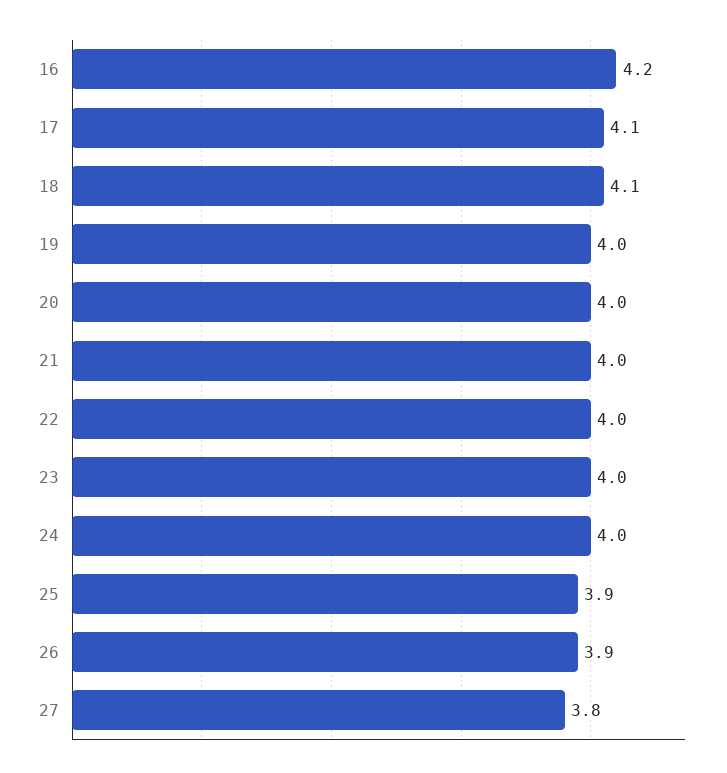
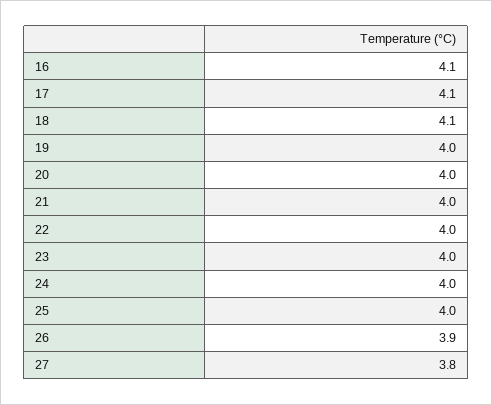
16: 4.2 -> 4.1
25: 3.9 -> 4

